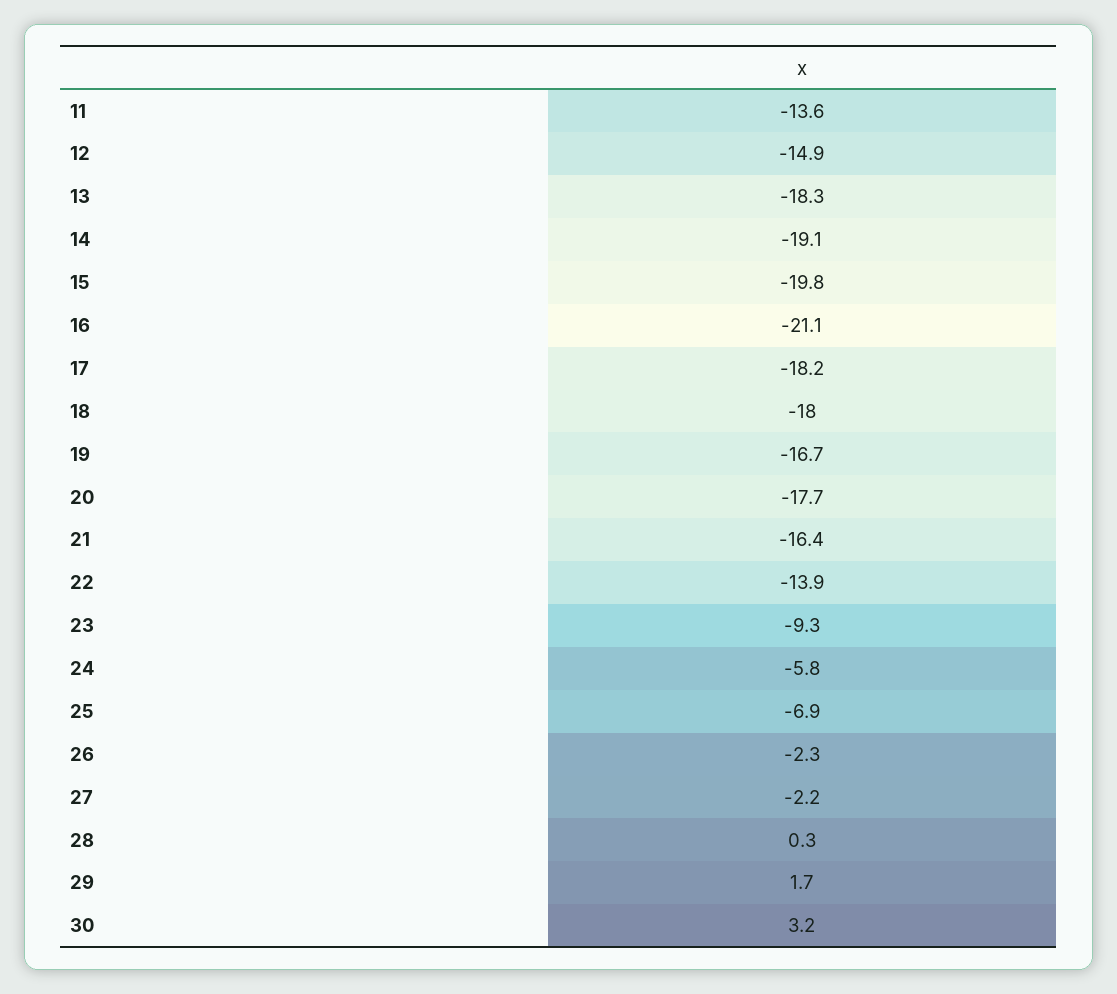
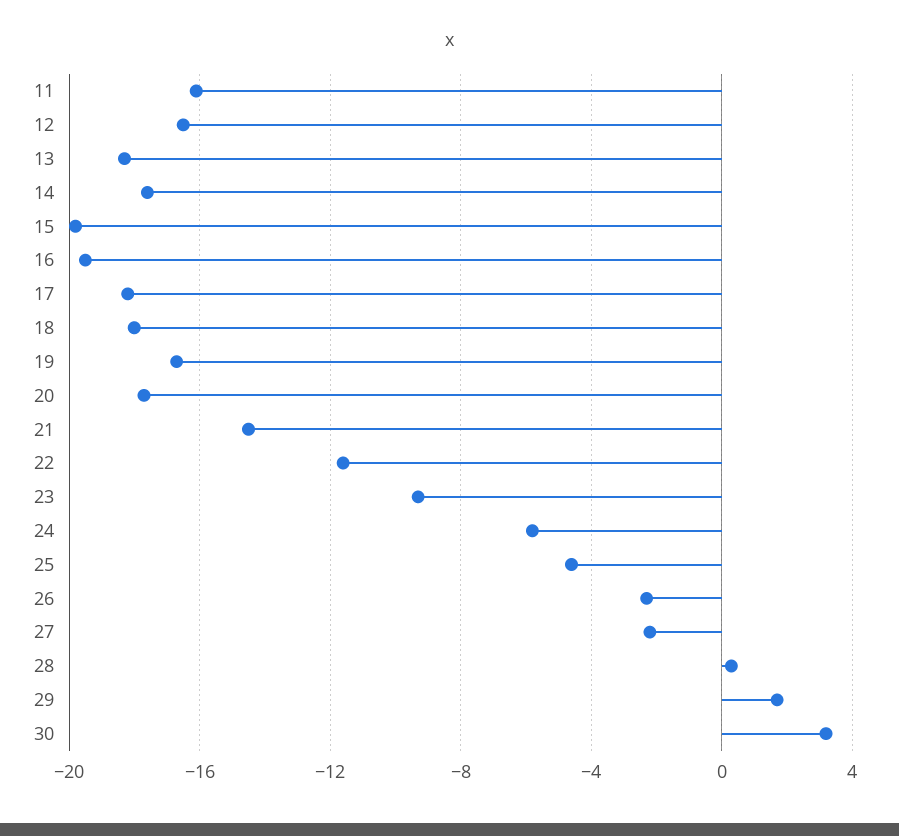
11: -13.6 -> -16
12: -14.9 -> -16.5
14: -19.1 -> -17.5
16: -21.1 -> -19.5
21: -16.4 -> -14.5
22: -13.9 -> -11.5
25: -6.9 -> -4.5

